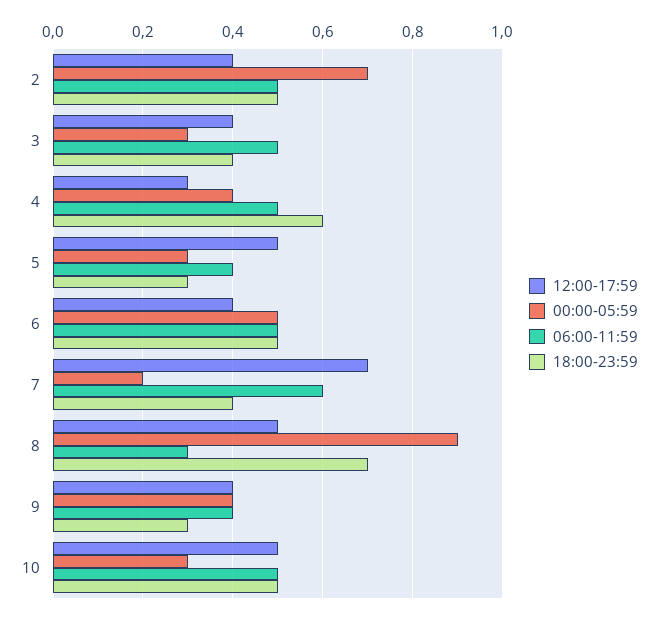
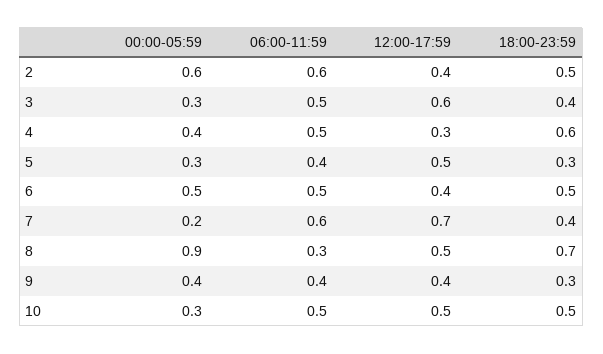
00:00-05:59, 2: 0.7 -> 0.6
06:00-11:59, 2: 0.5 -> 0.6
12:00-17:59, 3: 0.4 -> 0.6

